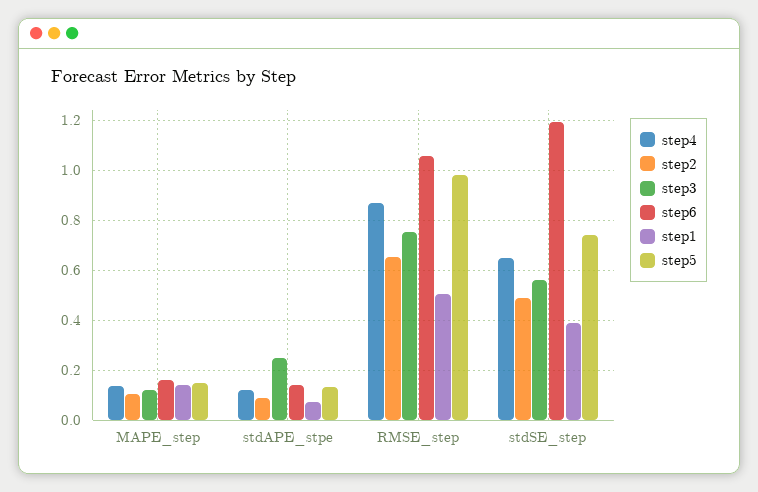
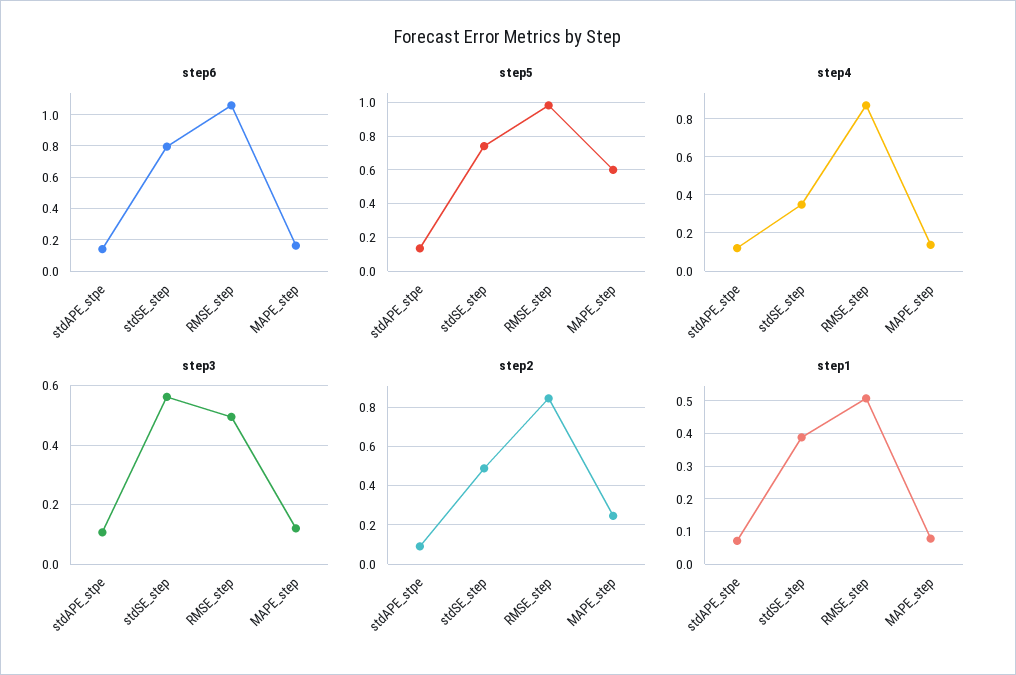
step2, MAPE_step: 0.1 -> 0.25
step1, MAPE_step: 0.15 -> 0.08
step5, MAPE_step: 0.15 -> 0.6
step3, stdAPE_stpe: 0.25 -> 0.1
step2, RMSE_step: 0.65 -> 0.85
step3, RMSE_step: 0.75 -> 0.5
step4, stdSE_step: 0.65 -> 0.35
step6, stdSE_step: 1.2 -> 0.8

